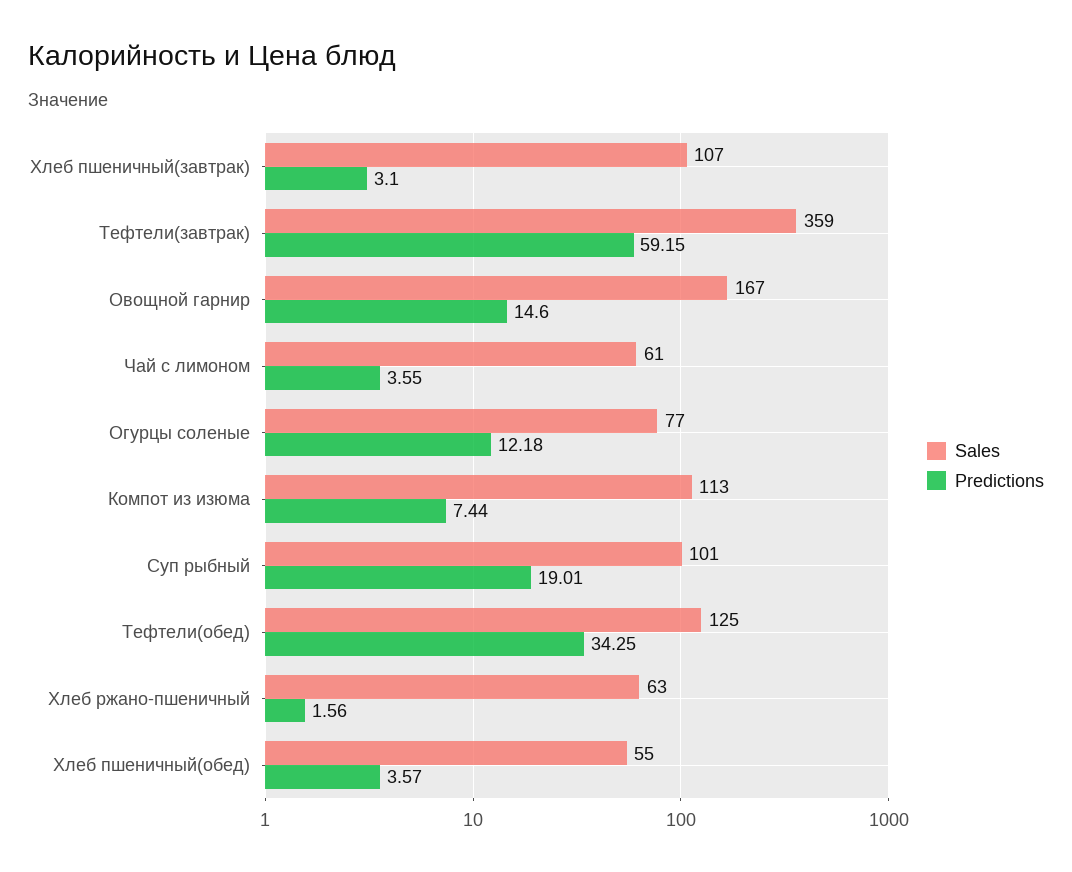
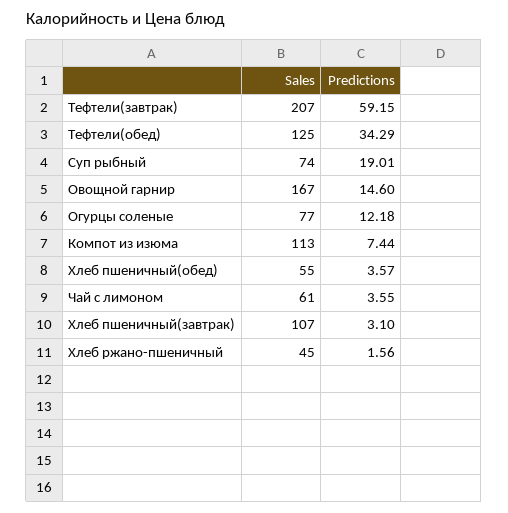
Sales, Тефтели(завтрак): 359 -> 207
Sales, Суп рыбный: 101 -> 74
Predictions, Тефтели(обед): 34.25 -> 34.29
Sales, Хлеб ржано-пшеничный: 63 -> 45

